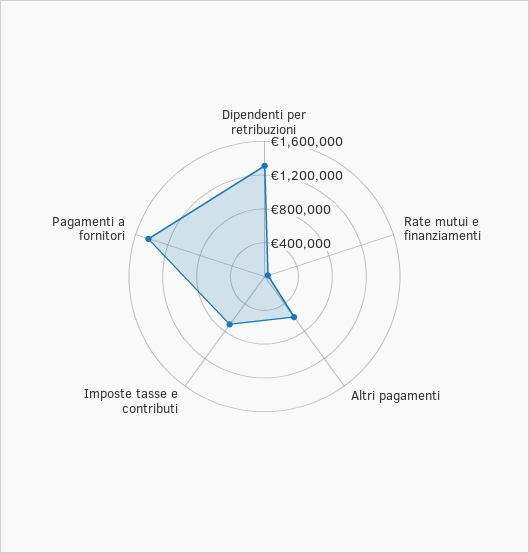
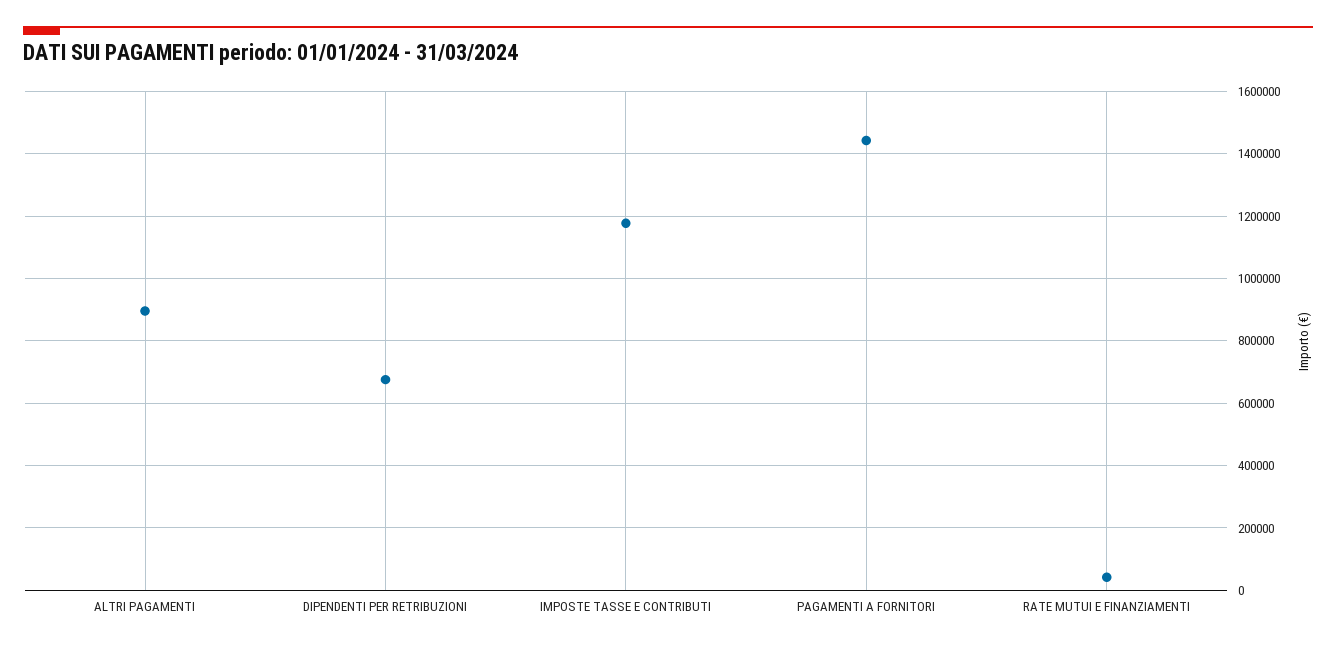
Dipendenti per retribuzioni: 1300000 -> 680000
Altri pagamenti: 600000 -> 900000
Imposte tasse e contributi: 700000 -> 1180000

